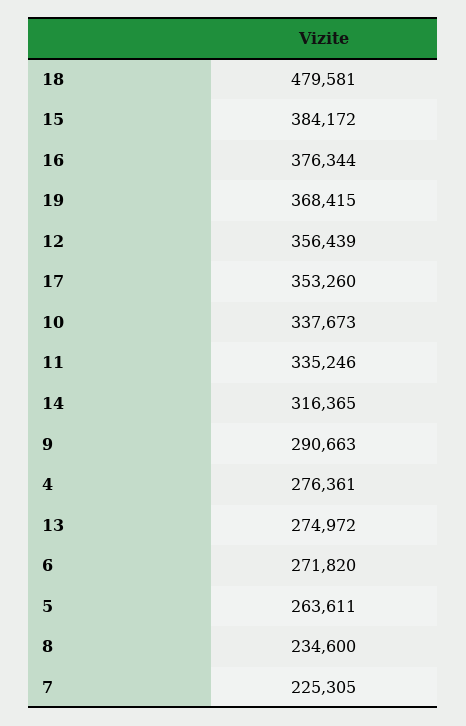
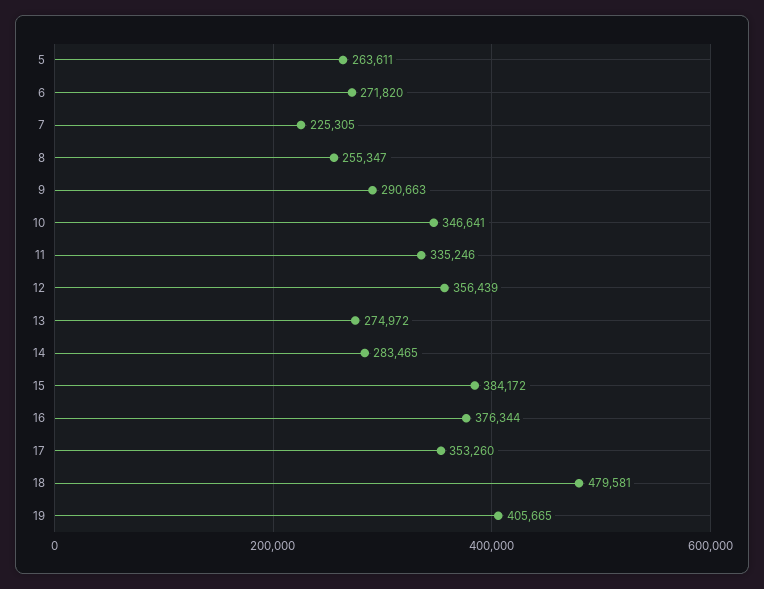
19: 368415 -> 405665
10: 337673 -> 346641
14: 316365 -> 283465
4: 276361 -> none
8: 234600 -> 255347

